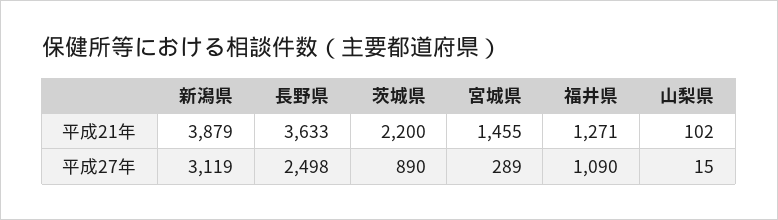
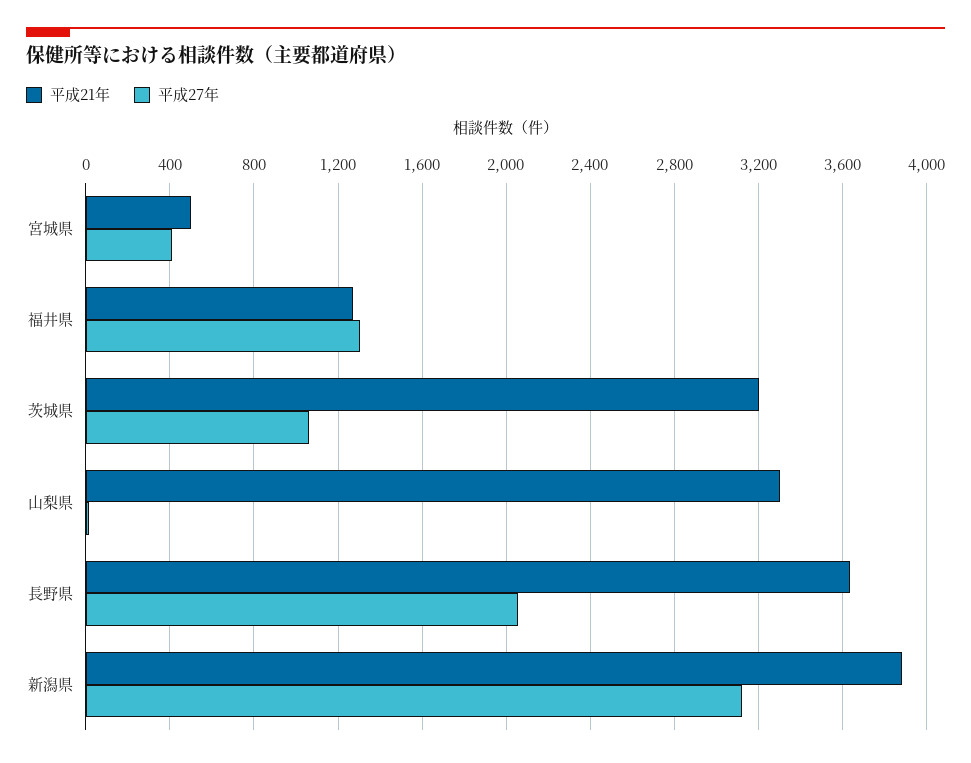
平成21年, 茨城県: 2200 -> 3200
平成21年, 宮城県: 1455 -> 500
平成21年, 山梨県: 102 -> 3300
平成27年, 長野県: 2498 -> 2050
平成27年, 茨城県: 890 -> 1050
平成27年, 宮城県: 289 -> 400
平成27年, 福井県: 1090 -> 1300

